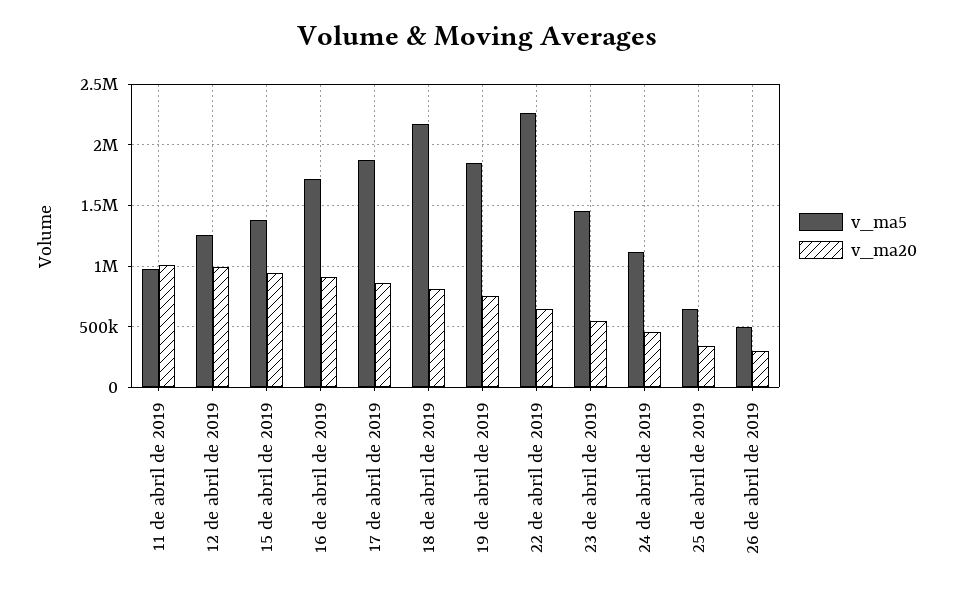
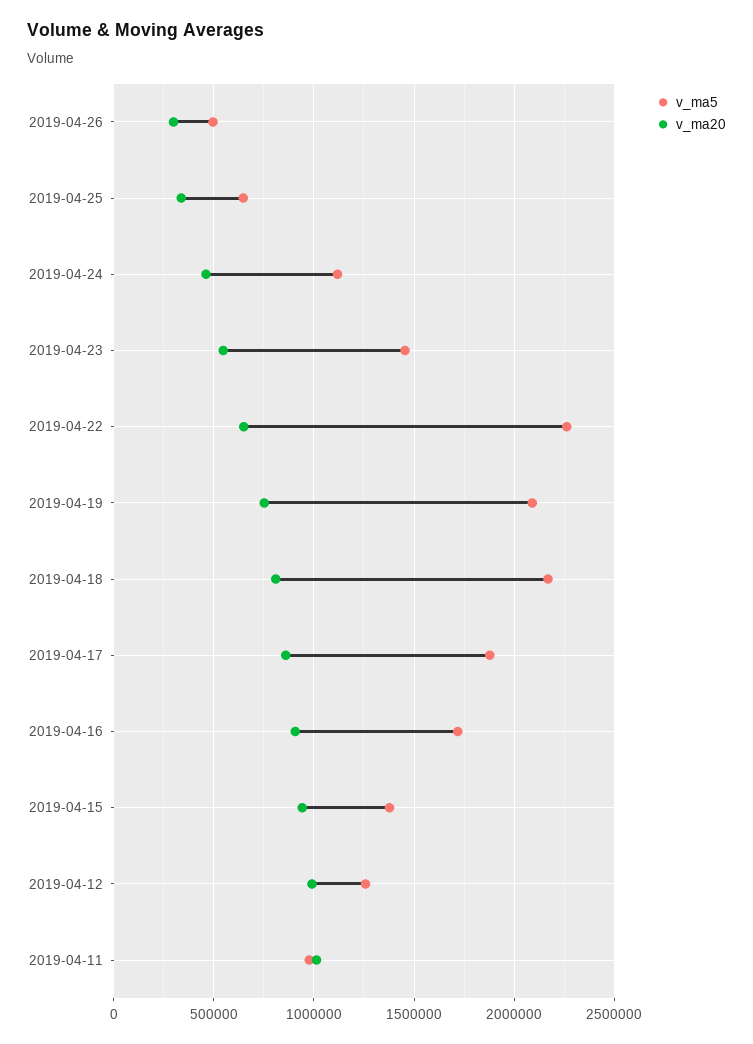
v_ma5, 19 de abril de 2019: 1850000 -> 2100000

